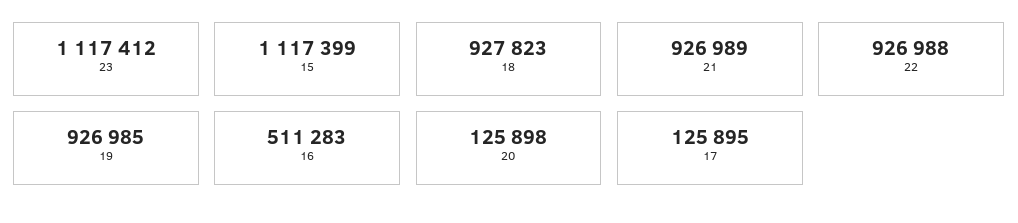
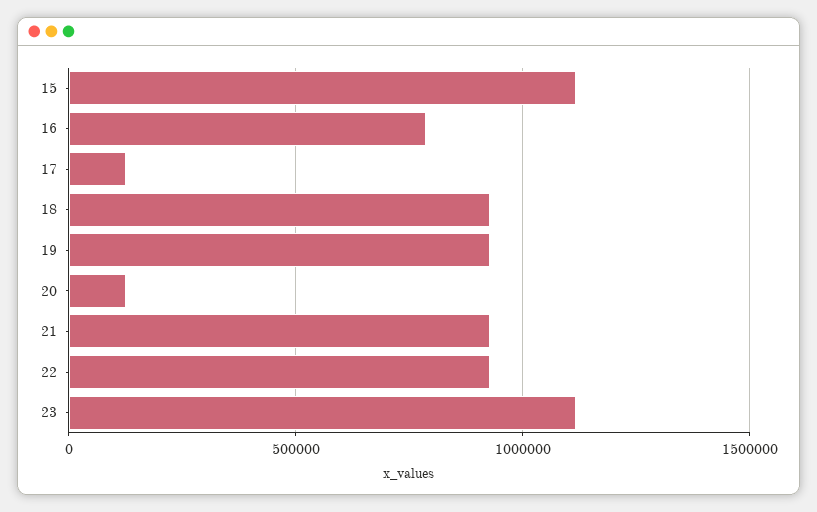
16: 511283 -> 800000

